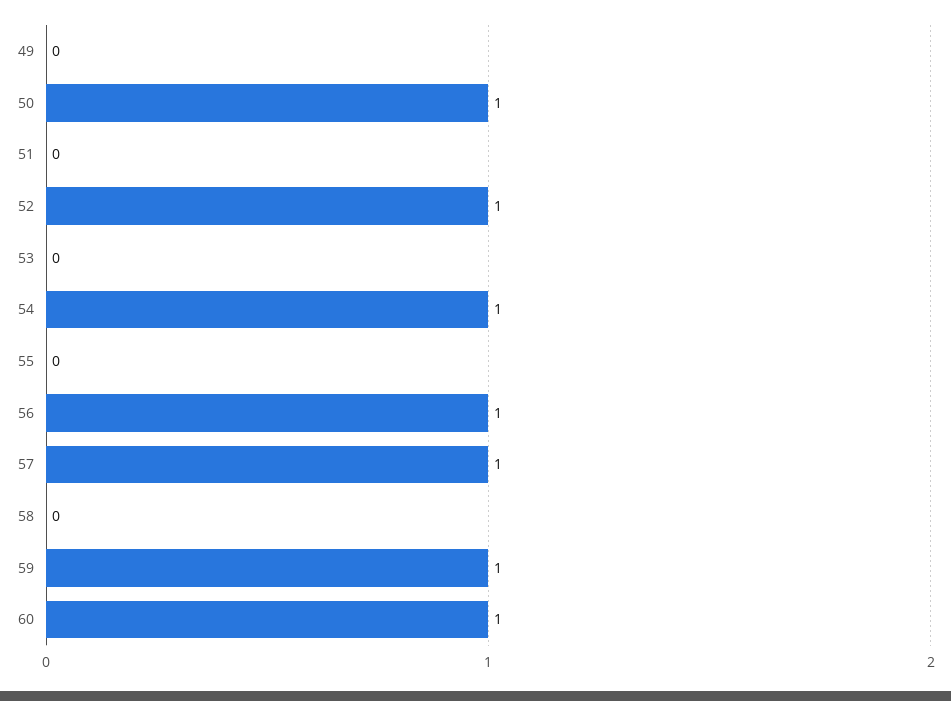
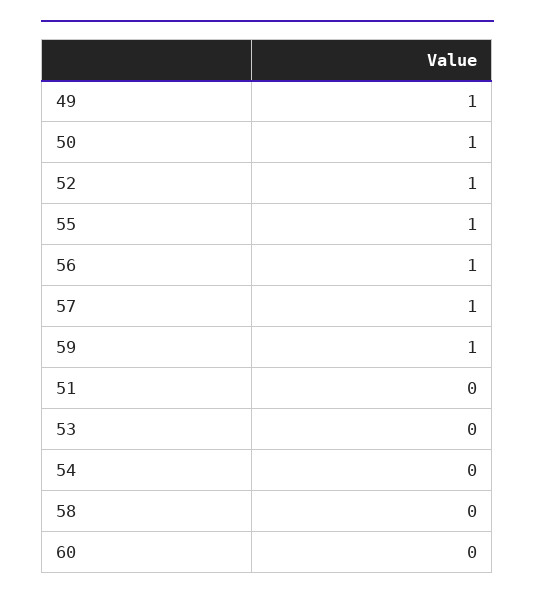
49: 0 -> 1
54: 1 -> 0
55: 0 -> 1
60: 1 -> 0

